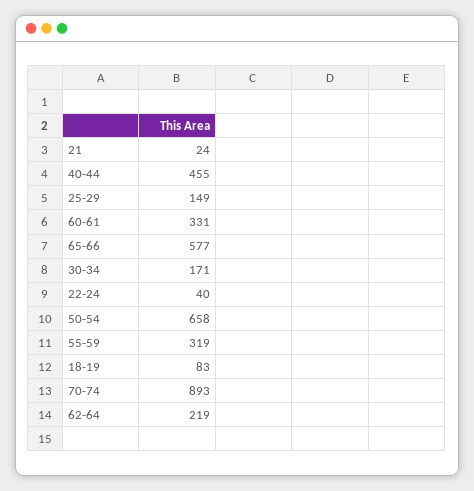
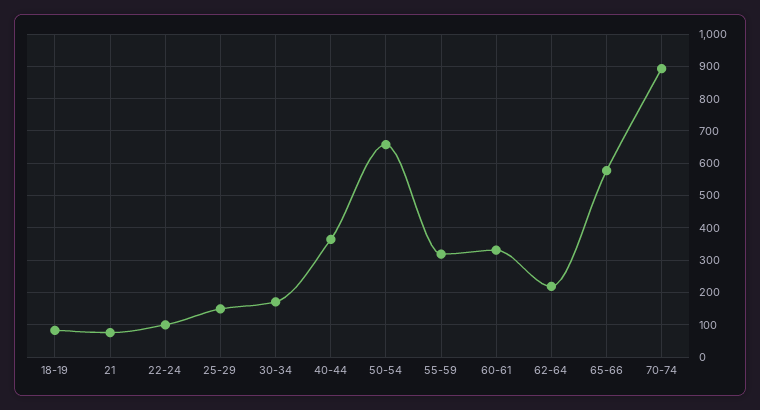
21: 24 -> 80
40-44: 455 -> 360
22-24: 40 -> 100

